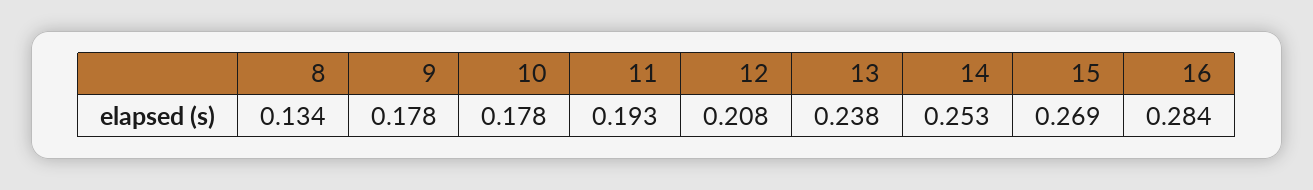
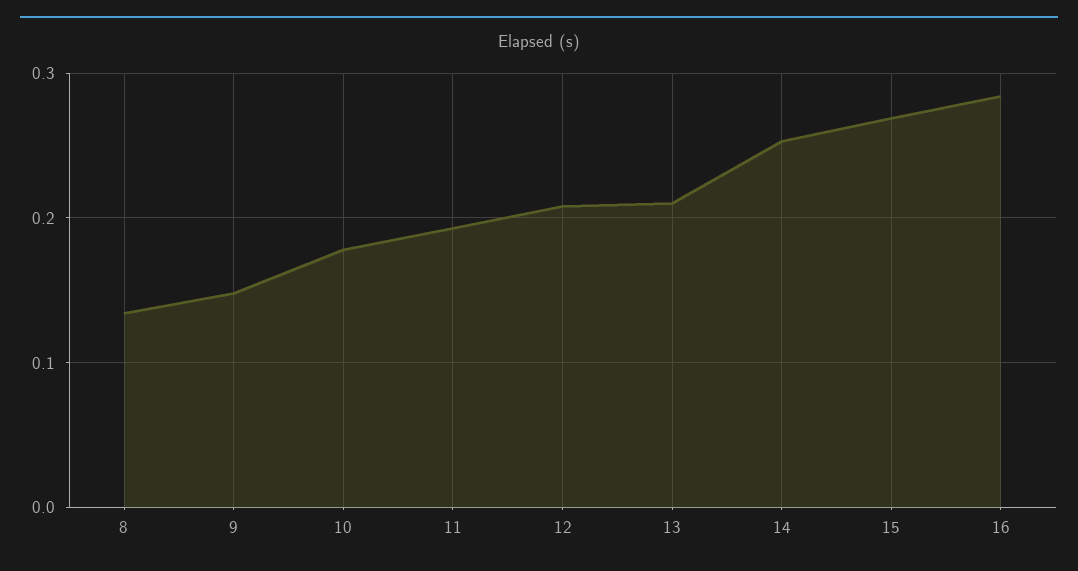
9: 0.178 -> 0.15
13: 0.238 -> 0.21

